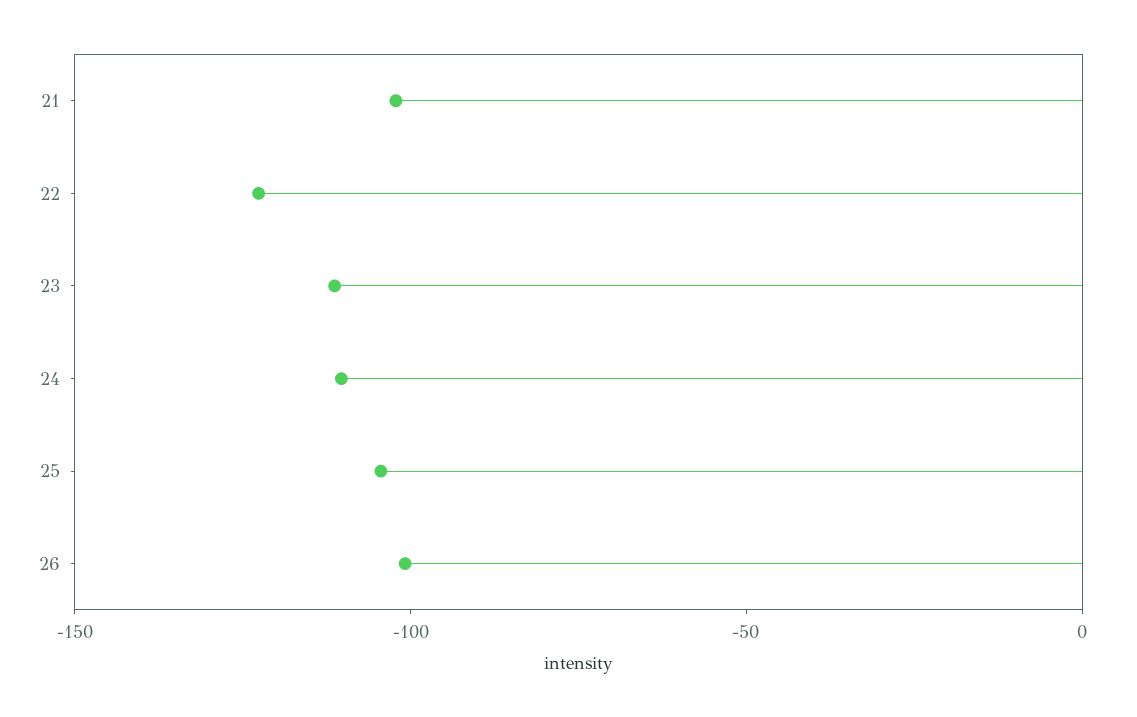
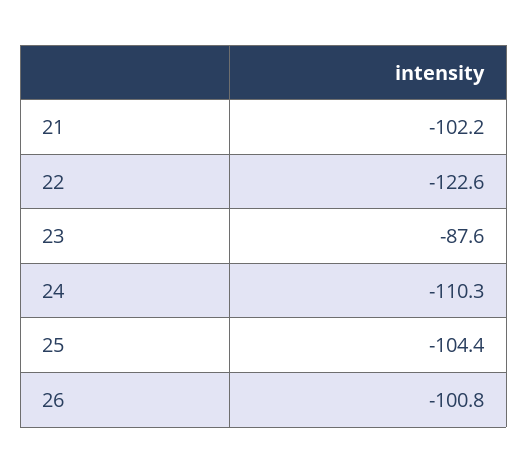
23: -110 -> -87.6

